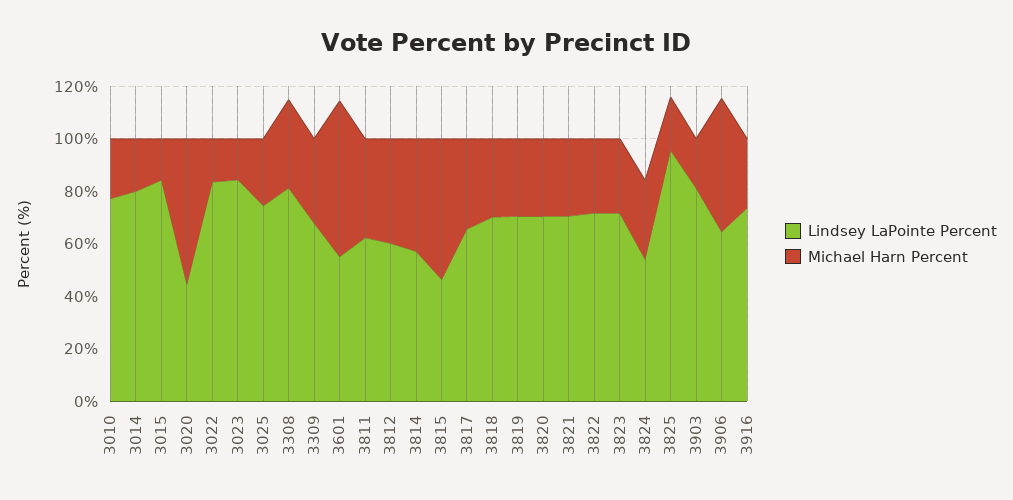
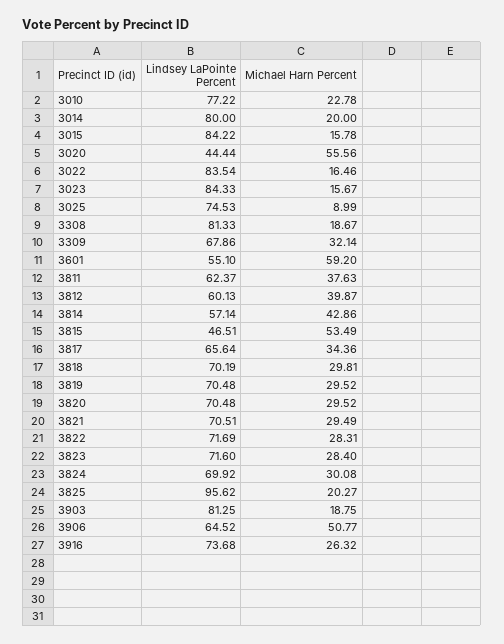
Michael Harn Percent, 3025: 25 -> 8.99
Michael Harn Percent, 3308: 35 -> 18.67
Lindsey LaPointe Percent, 3824: 55 -> 69.92

